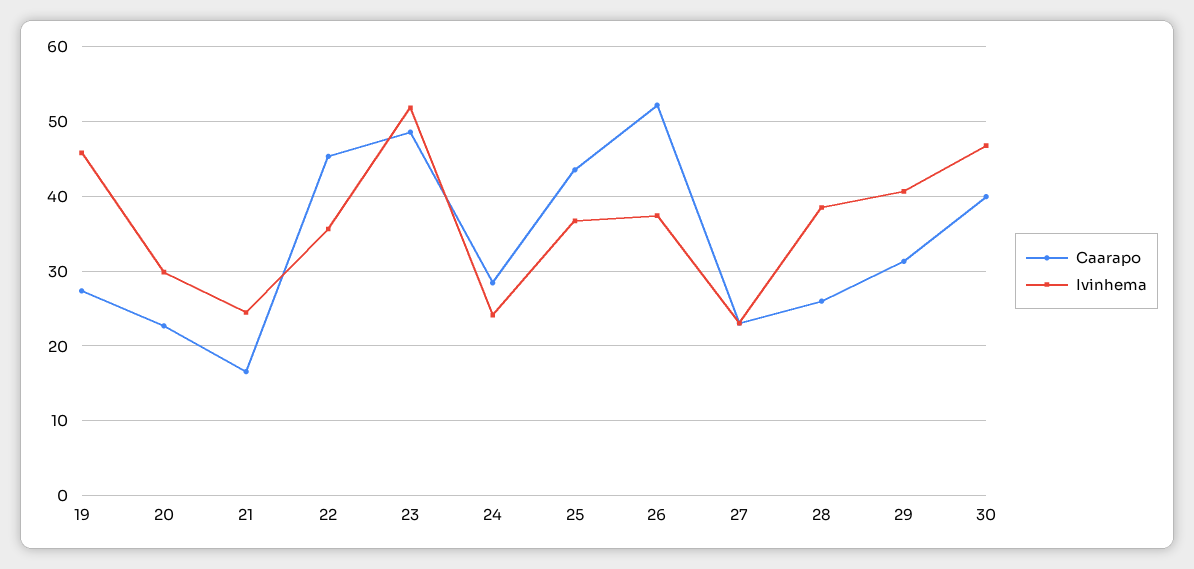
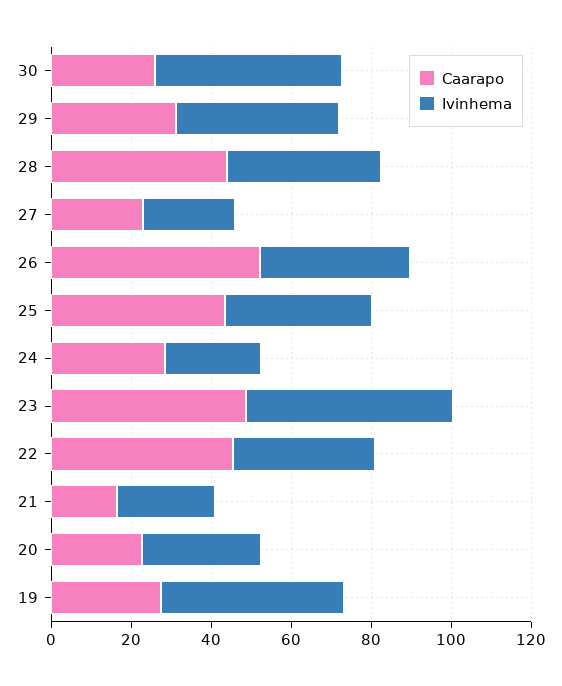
Caarapo, 28: 26 -> 45
Caarapo, 30: 40 -> 25

